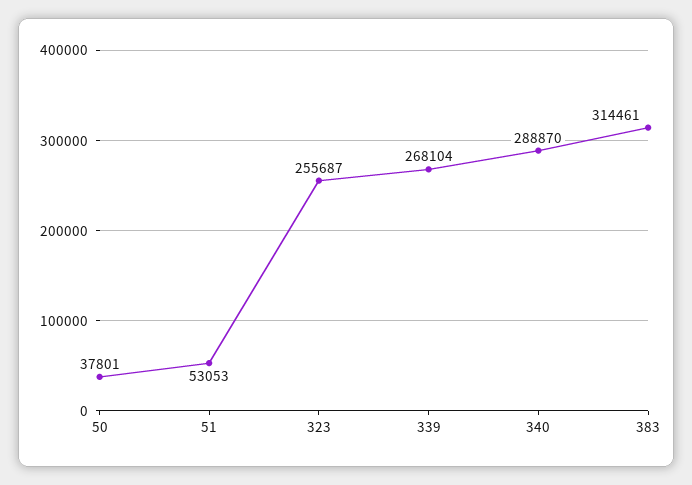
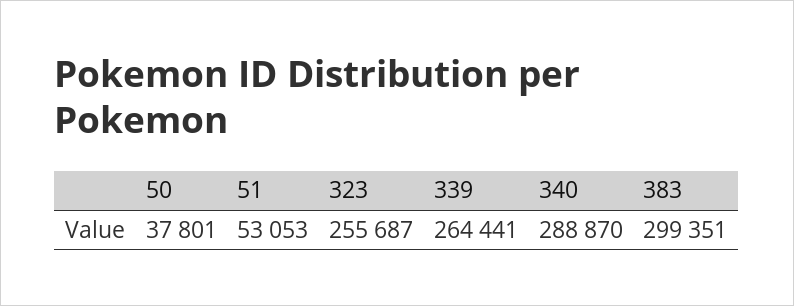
339: 268104 -> 264441
383: 314461 -> 299351

